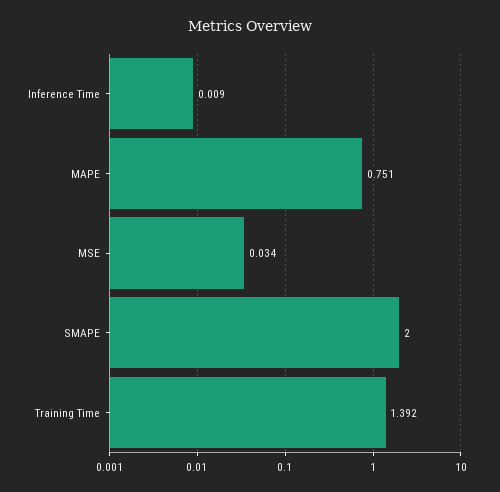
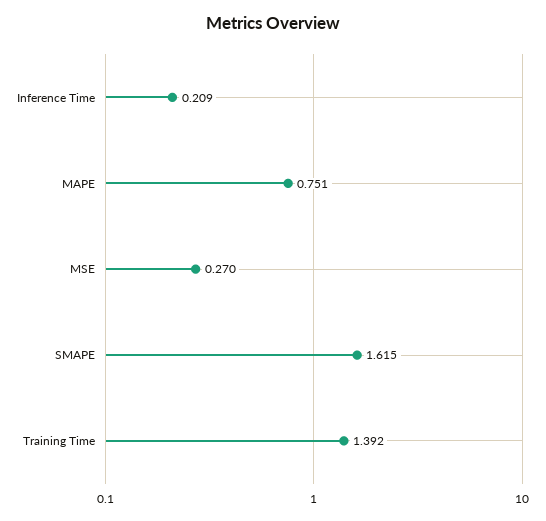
Inference Time: 0.009 -> 0.209
MSE: 0.034 -> 0.27
SMAPE: 2 -> 1.615

